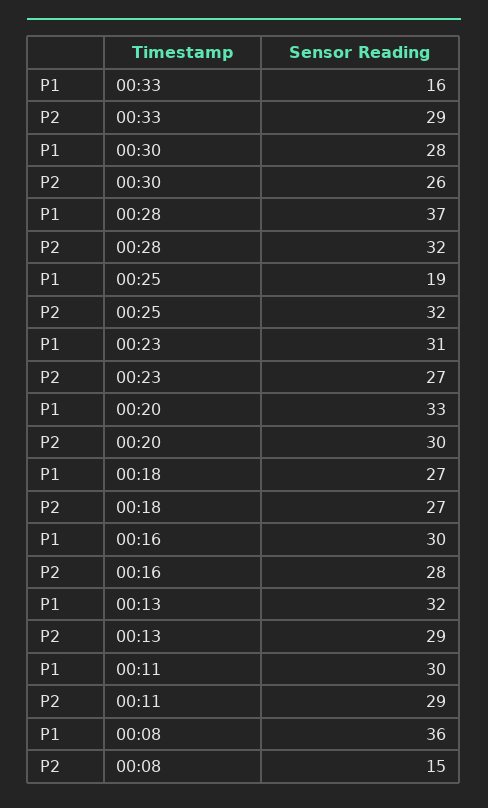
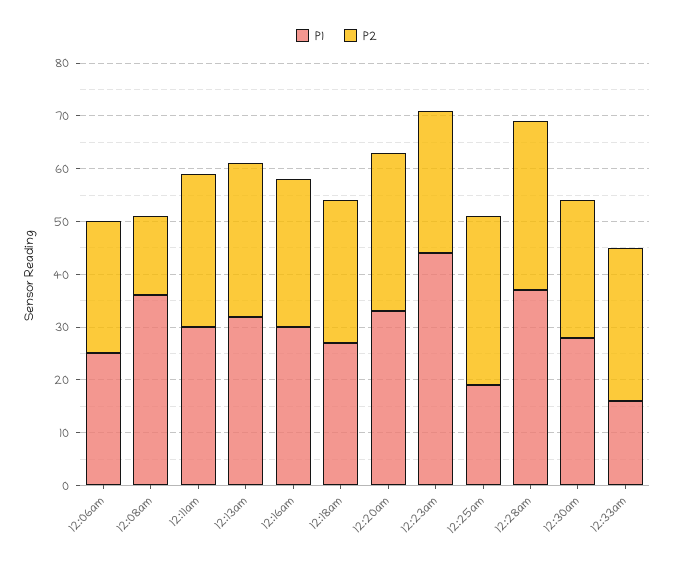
P1, 00:23: 31 -> 45
P1, 12:06am: none -> 25
P2, 12:06am: none -> 25

